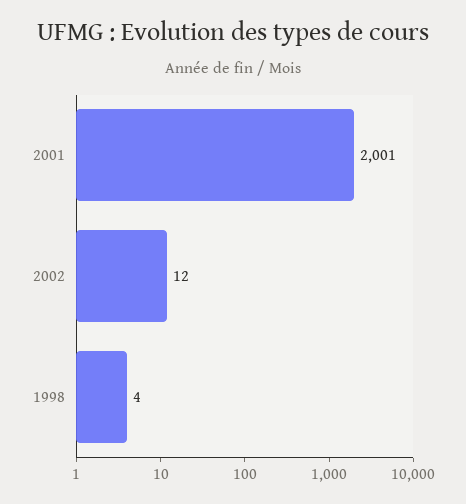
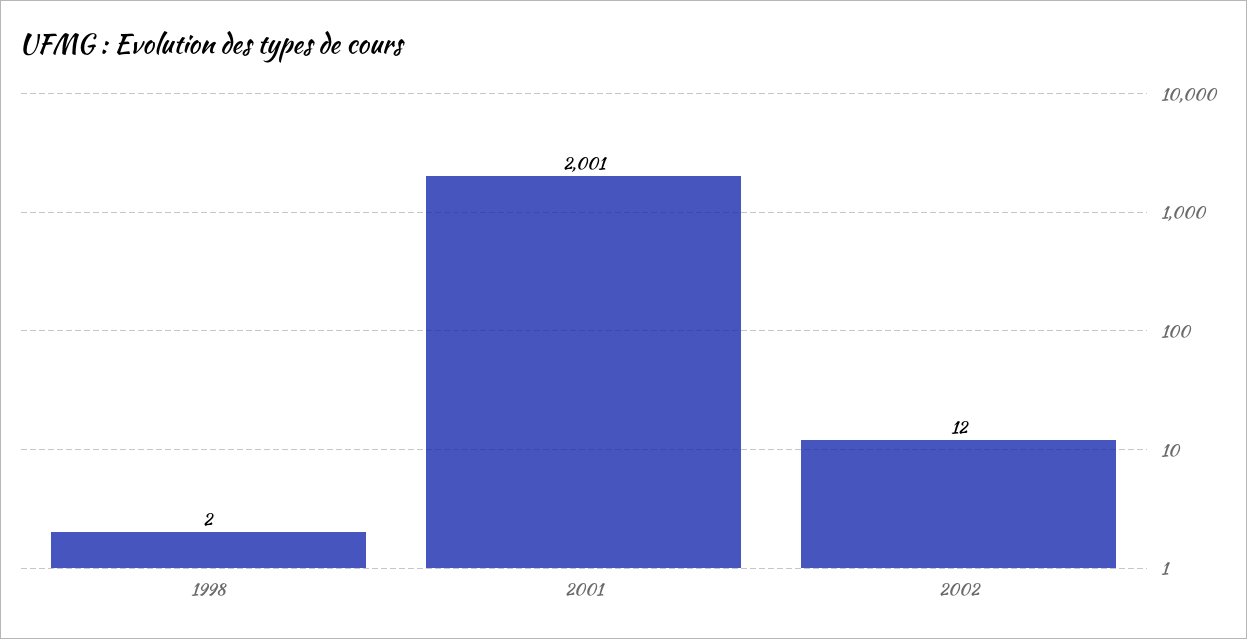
1998: 4 -> 2

